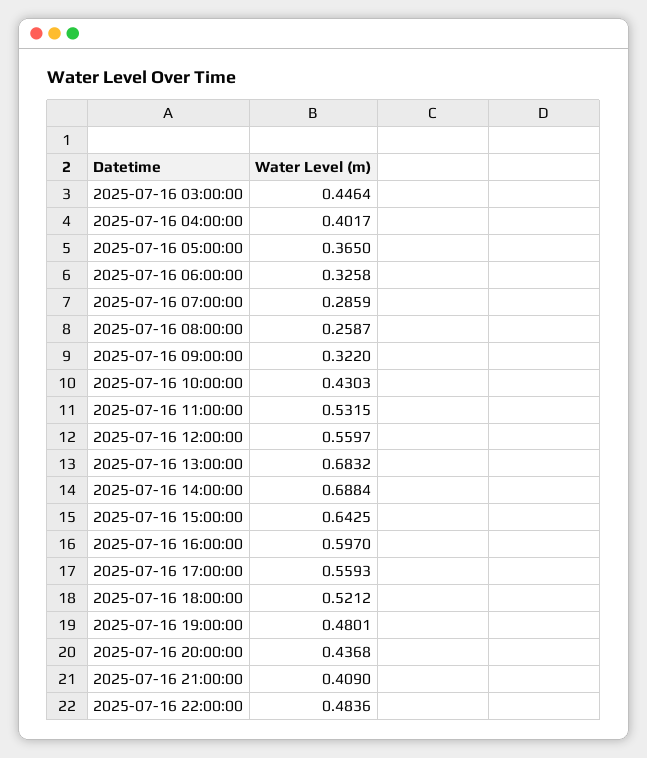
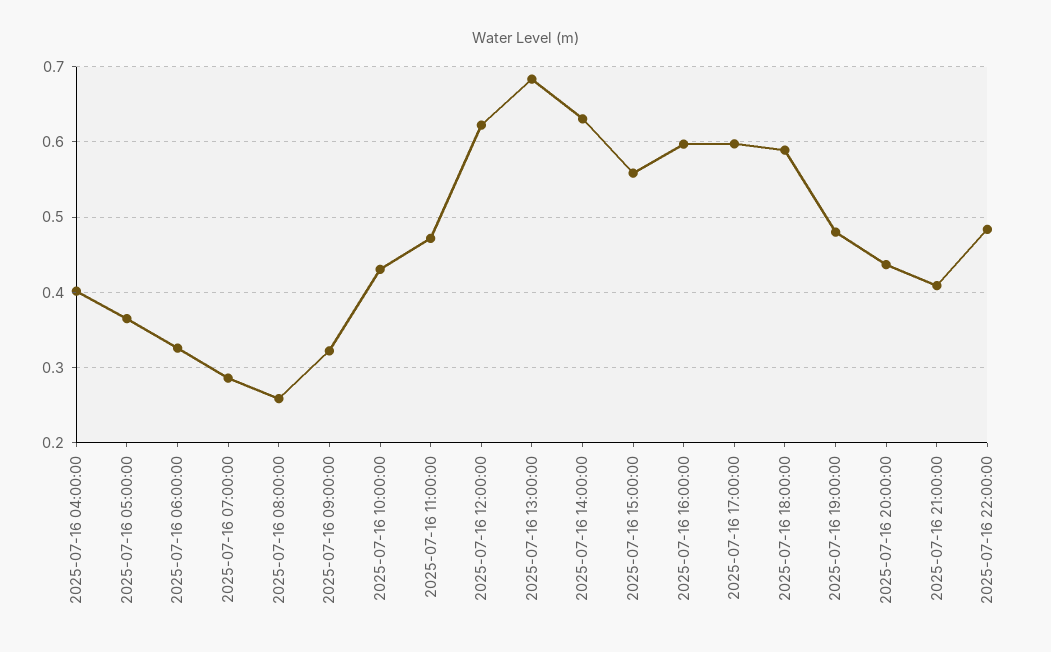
2025-07-16 03:00:00: 0.4464 -> none
2025-07-16 11:00:00: 0.5315 -> 0.47
2025-07-16 12:00:00: 0.5597 -> 0.62
2025-07-16 14:00:00: 0.6884 -> 0.63
2025-07-16 15:00:00: 0.6425 -> 0.56
2025-07-16 17:00:00: 0.5593 -> 0.6
2025-07-16 18:00:00: 0.5212 -> 0.59

